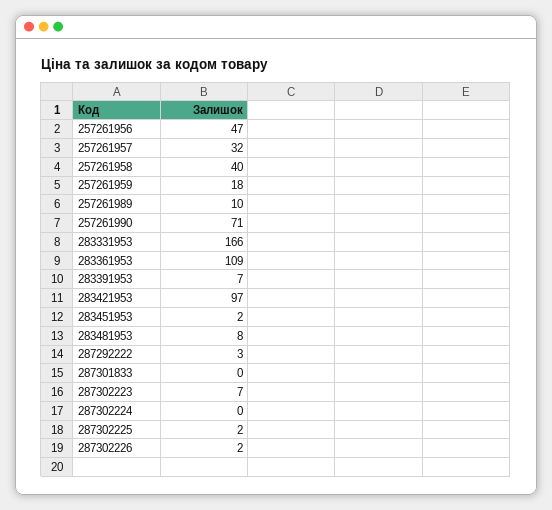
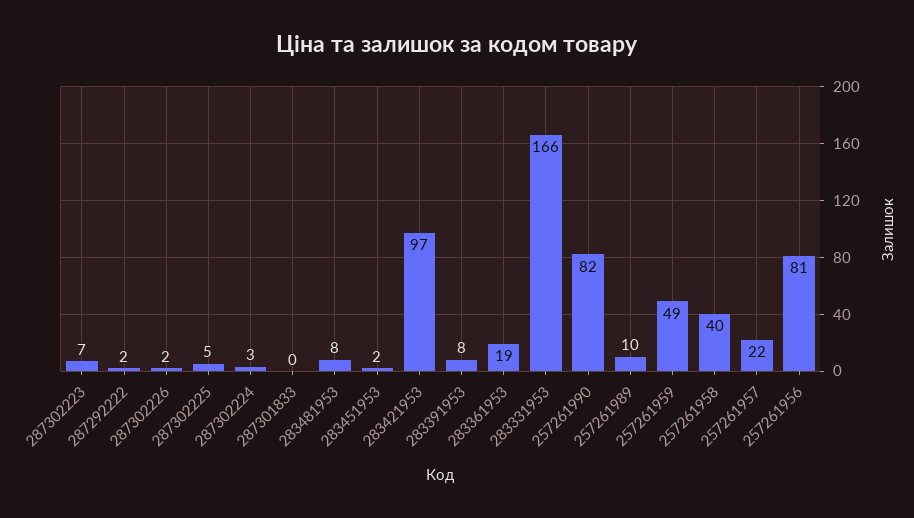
257261956: 47 -> 81
257261957: 32 -> 22
257261959: 18 -> 49
257261990: 71 -> 82
283361953: 109 -> 19
283391953: 7 -> 8
287292222: 3 -> 2
287302224: 0 -> 3
287302225: 2 -> 5

